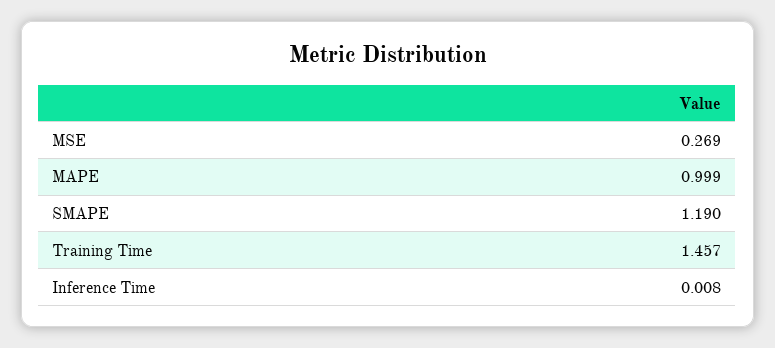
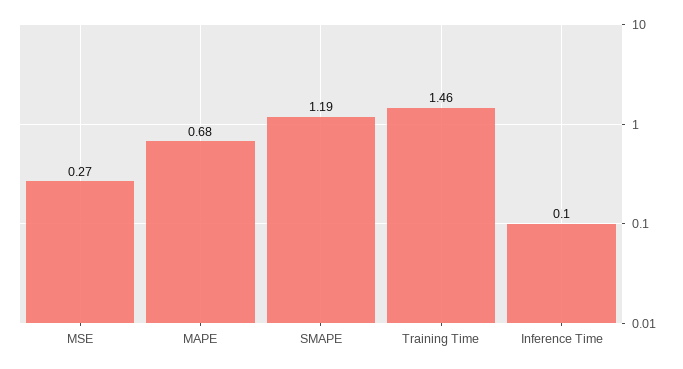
MAPE: 0.999 -> 0.68
Inference Time: 0.008 -> 0.1

